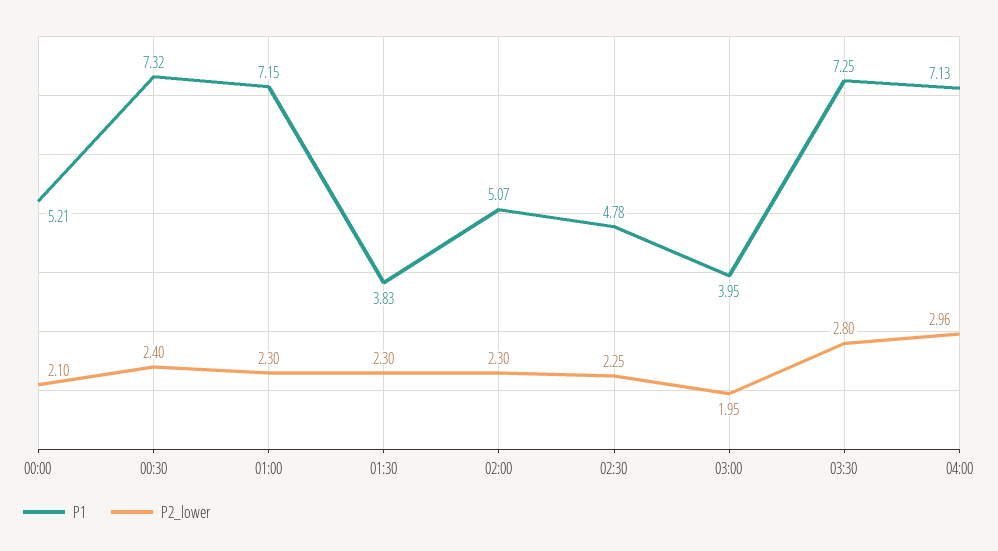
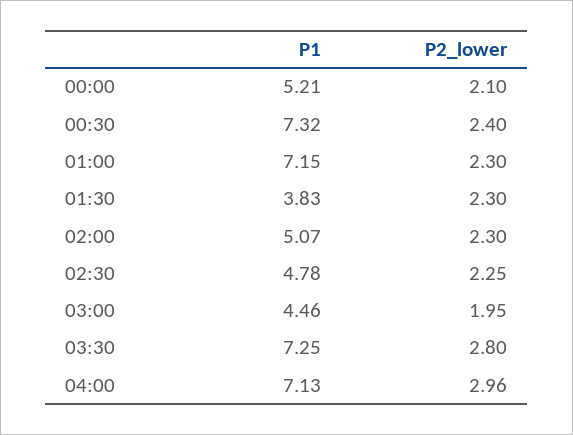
P1, 03:00: 3.95 -> 4.46

